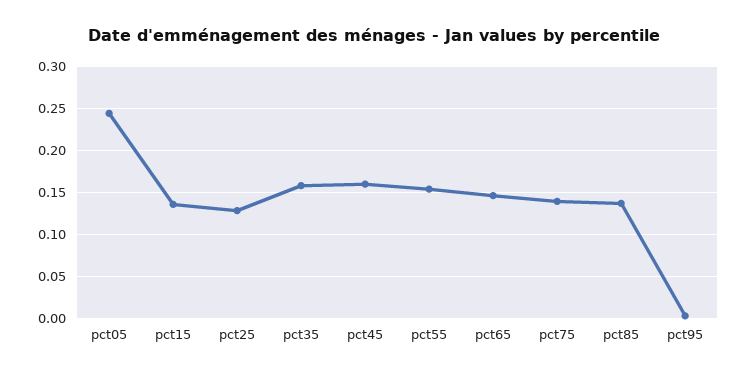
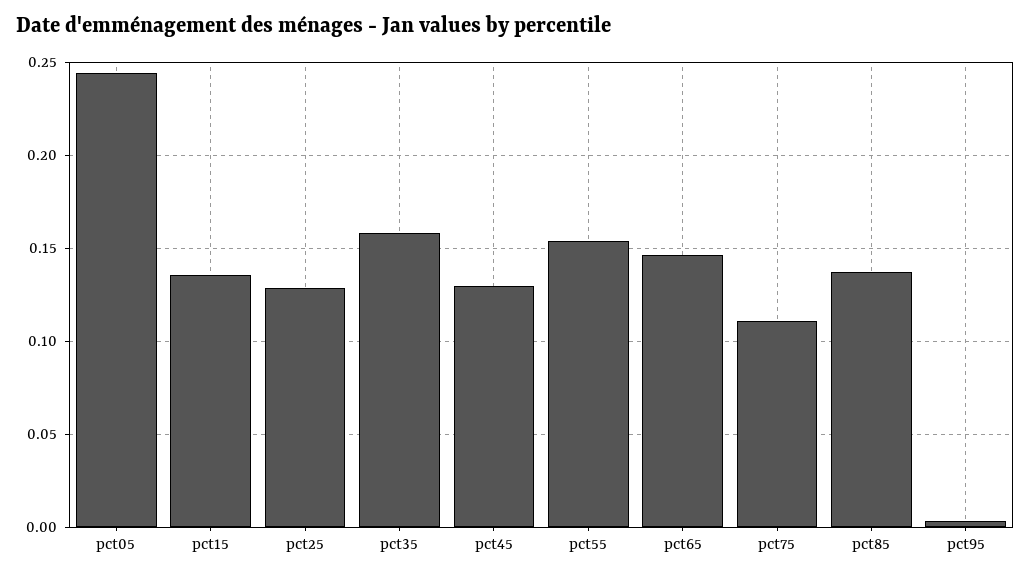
pct45: 0.16 -> 0.13
pct75: 0.14 -> 0.11

